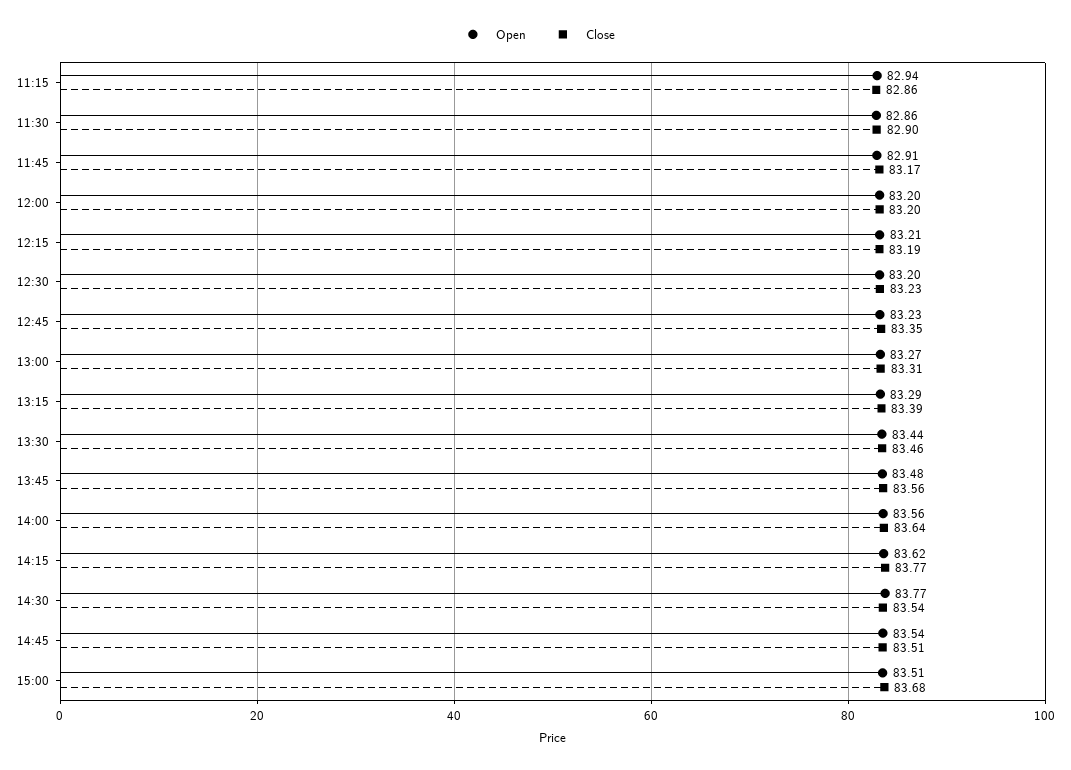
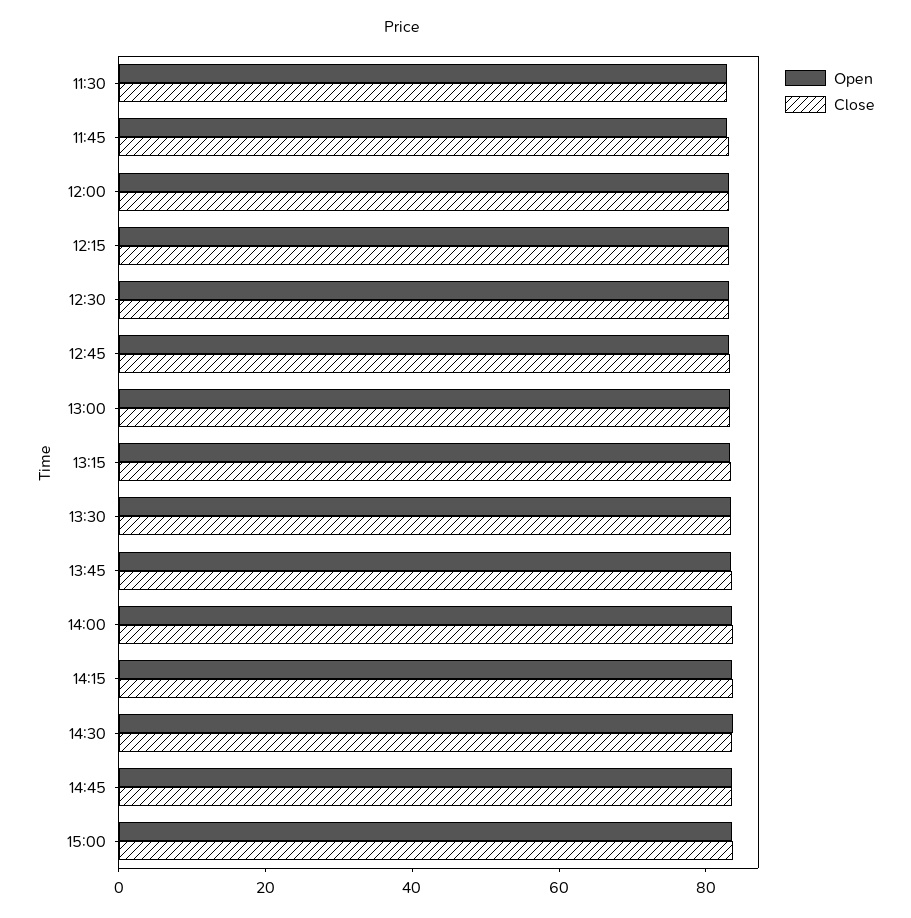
Open, 11:15: 82.94 -> none
Close, 11:15: 82.86 -> none

